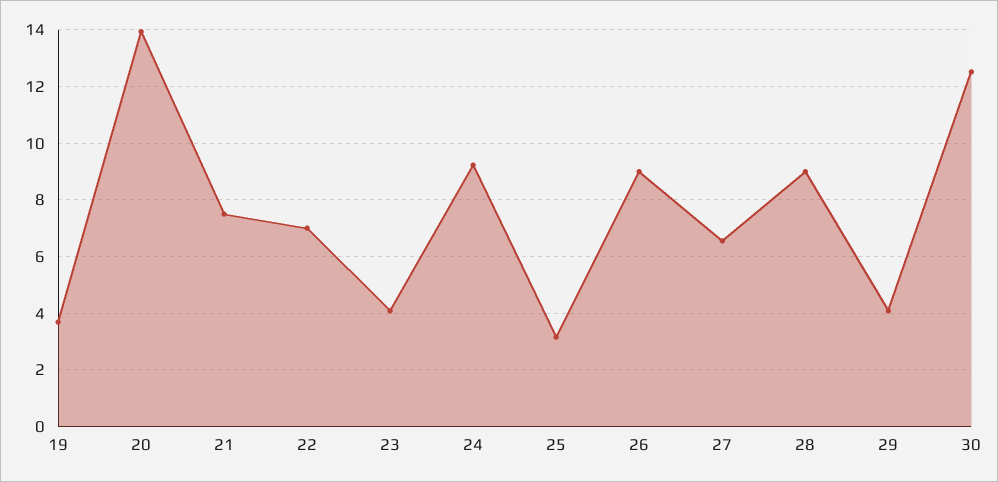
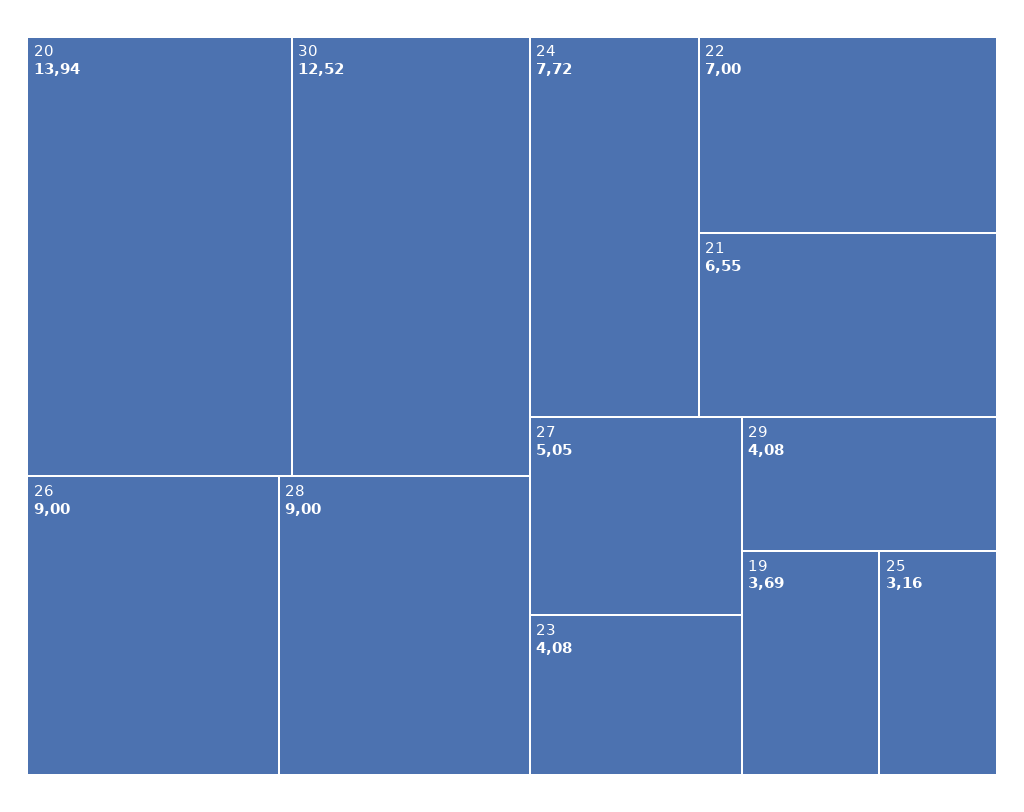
21: 7.5 -> 6.55
24: 9.25 -> 7.72
27: 6.5 -> 5.05

